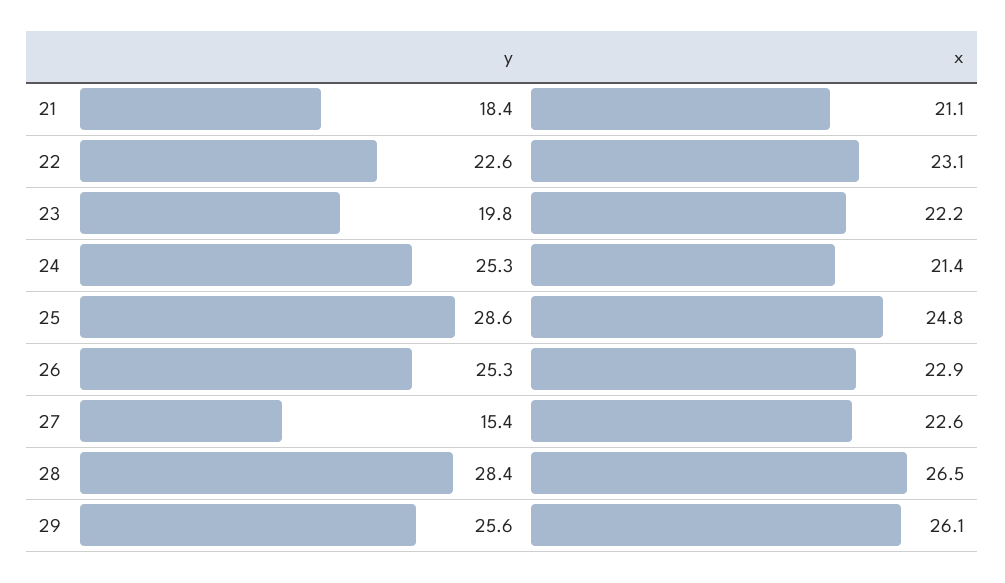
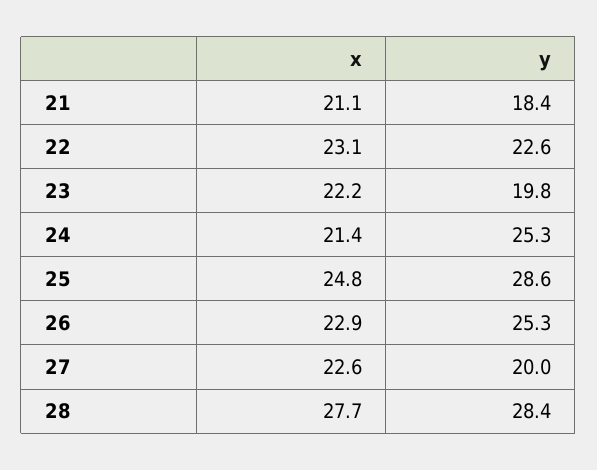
y, 27: 15.4 -> 20
x, 28: 26.5 -> 27.7
y, 29: 25.6 -> none
x, 29: 26.1 -> none

